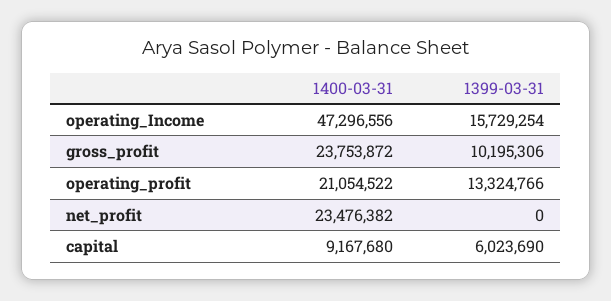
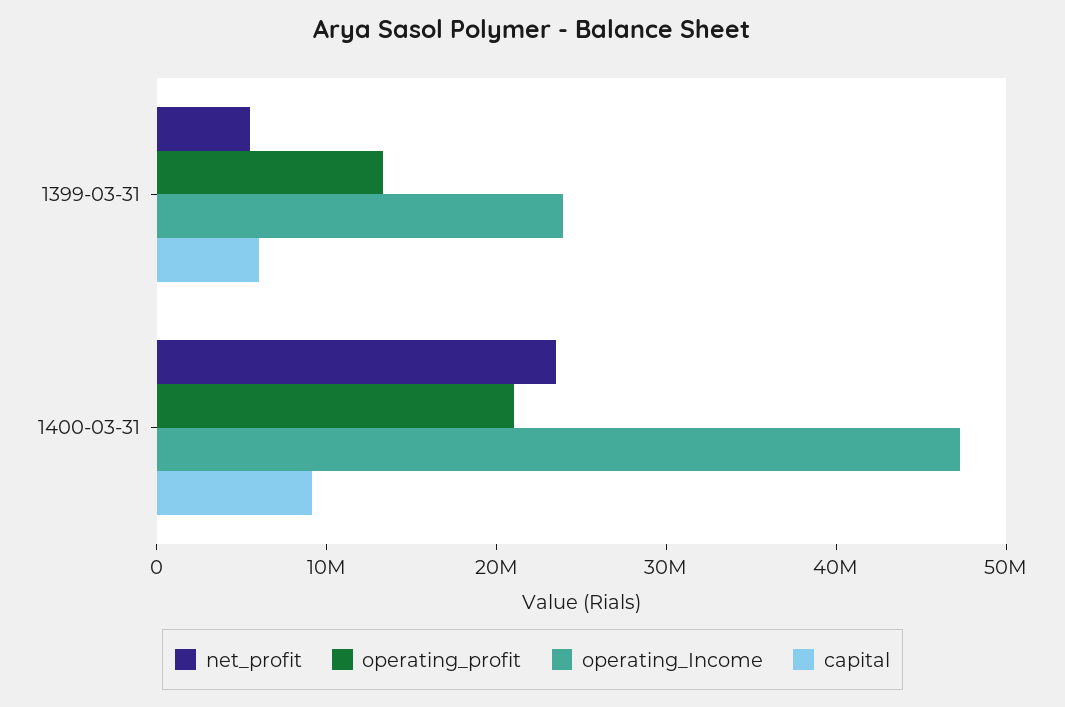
operating_Income, 1399-03-31: 15729254 -> 24000000
gross_profit, 1400-03-31: 23753872 -> none
gross_profit, 1399-03-31: 10195306 -> none
net_profit, 1399-03-31: 0 -> 6000000

